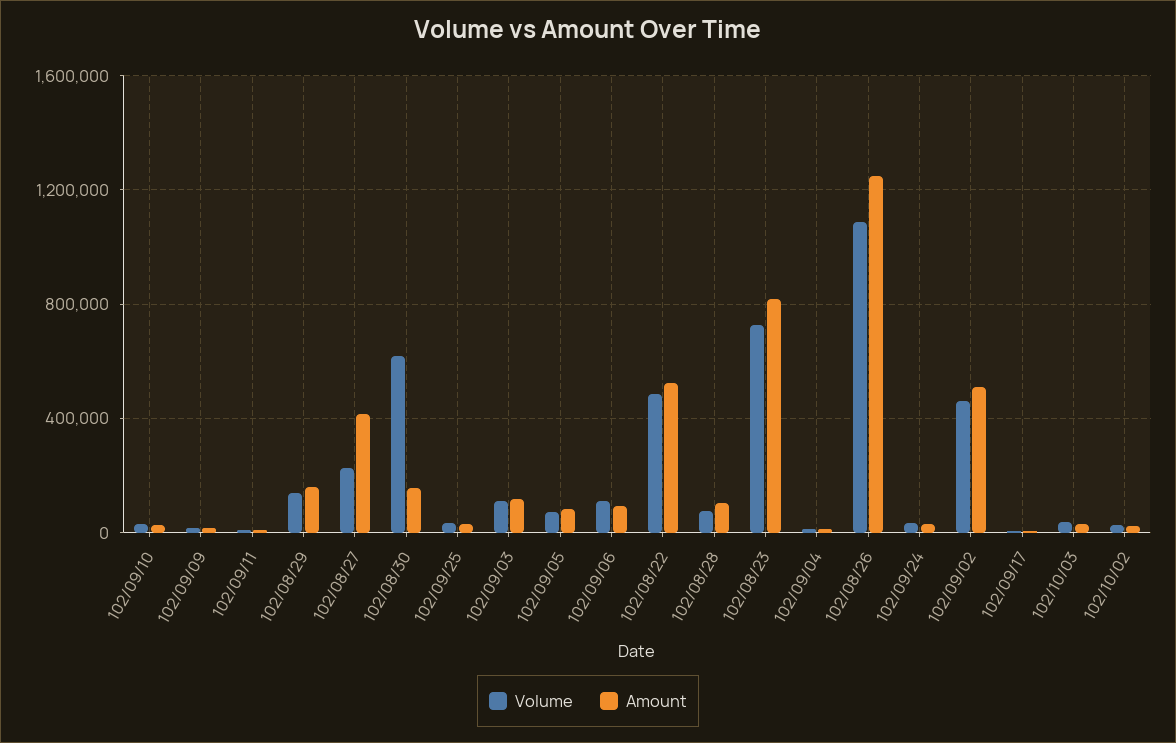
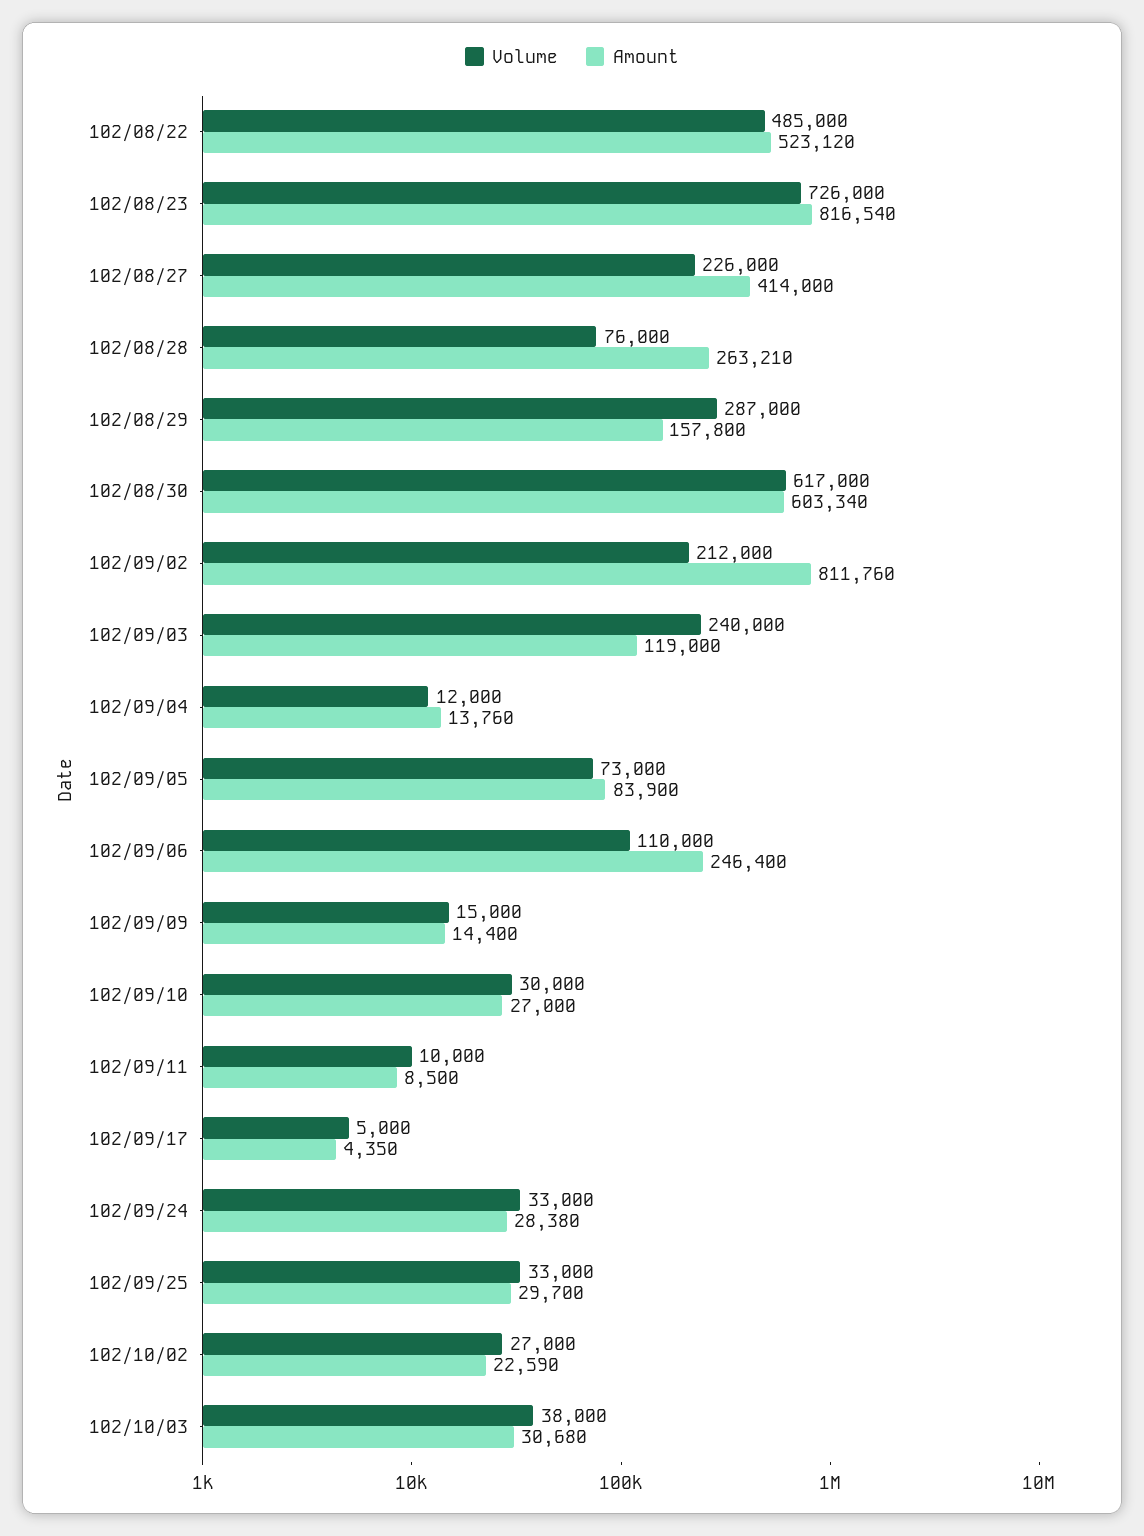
Volume, 102/08/29: 150000 -> 287000
Amount, 102/08/30: 150000 -> 603340
Volume, 102/09/03: 100000 -> 240000
Amount, 102/09/06: 100000 -> 246400
Amount, 102/08/28: 100000 -> 263210
Volume, 102/08/26: 1100000 -> none
Amount, 102/08/26: 1250000 -> none
Volume, 102/09/02: 450000 -> 212000
Amount, 102/09/02: 500000 -> 811760

